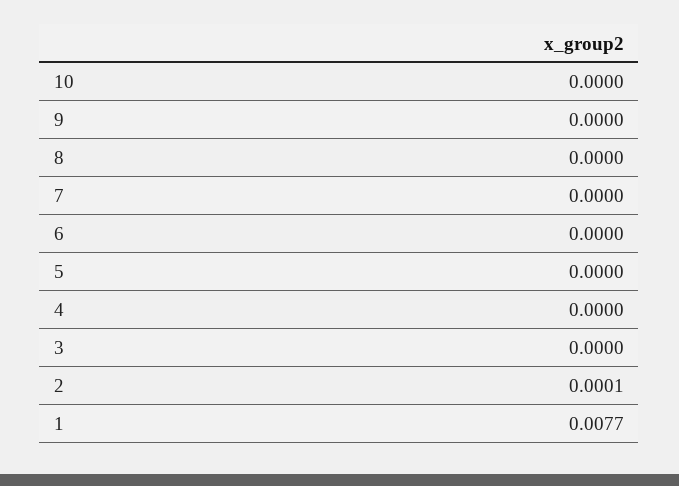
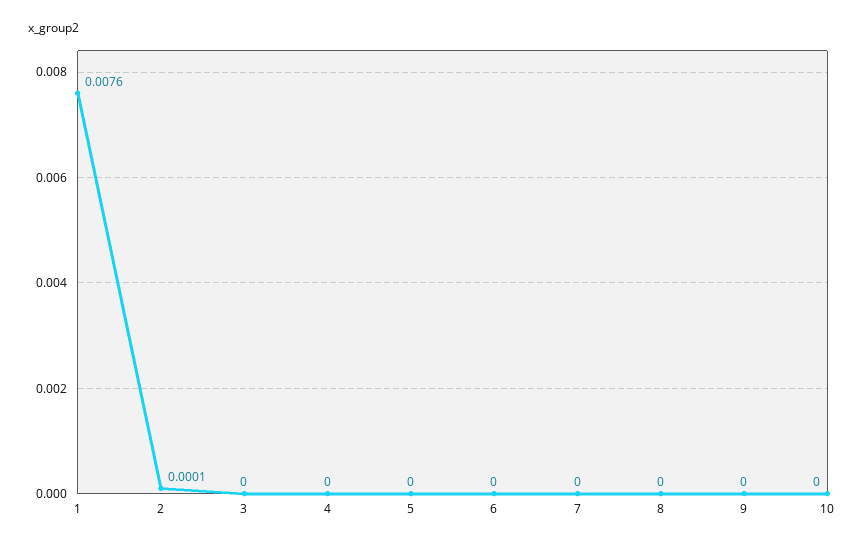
1: 0.0077 -> 0.0076

